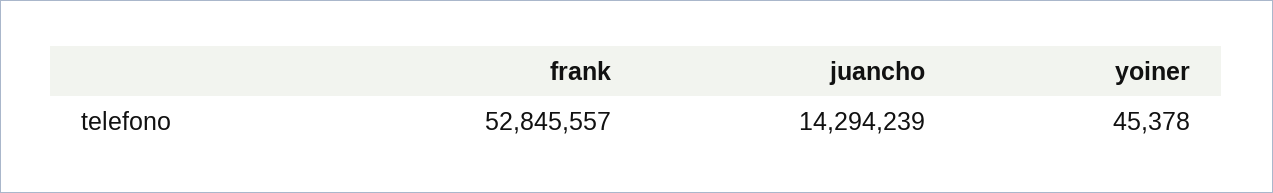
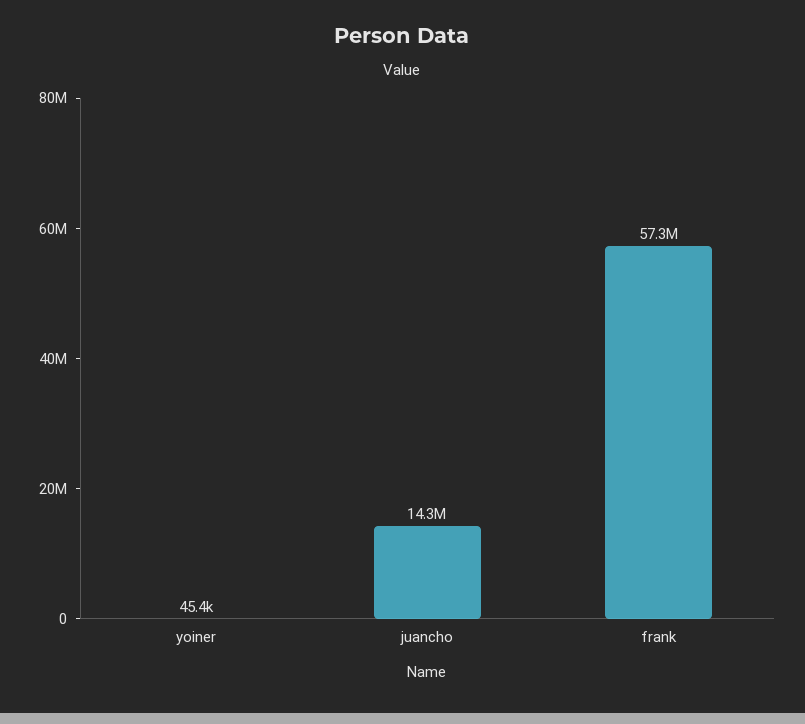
frank: 52845557 -> 57300000

